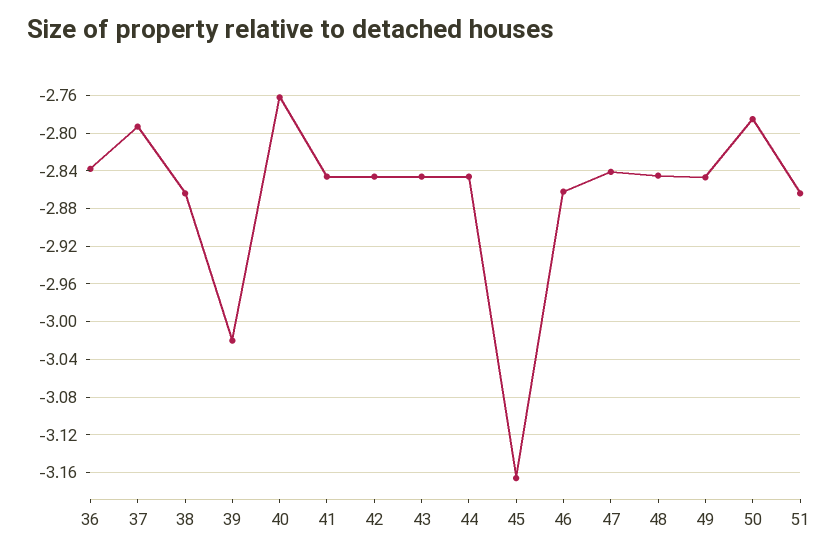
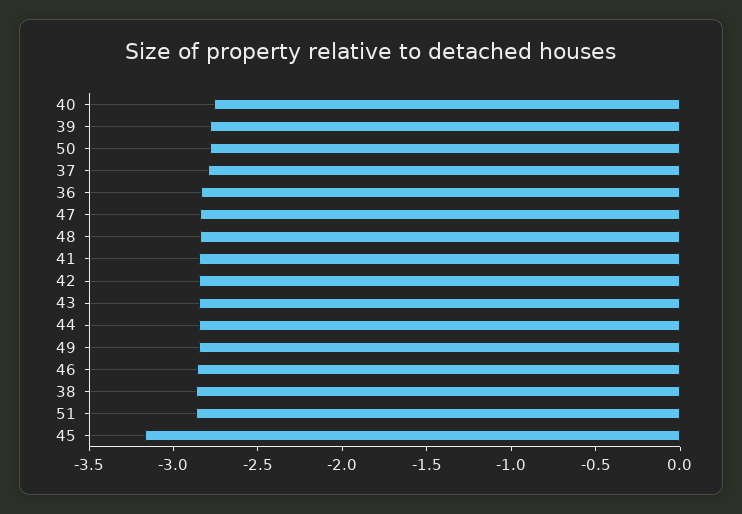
39: -3.02 -> -2.8

